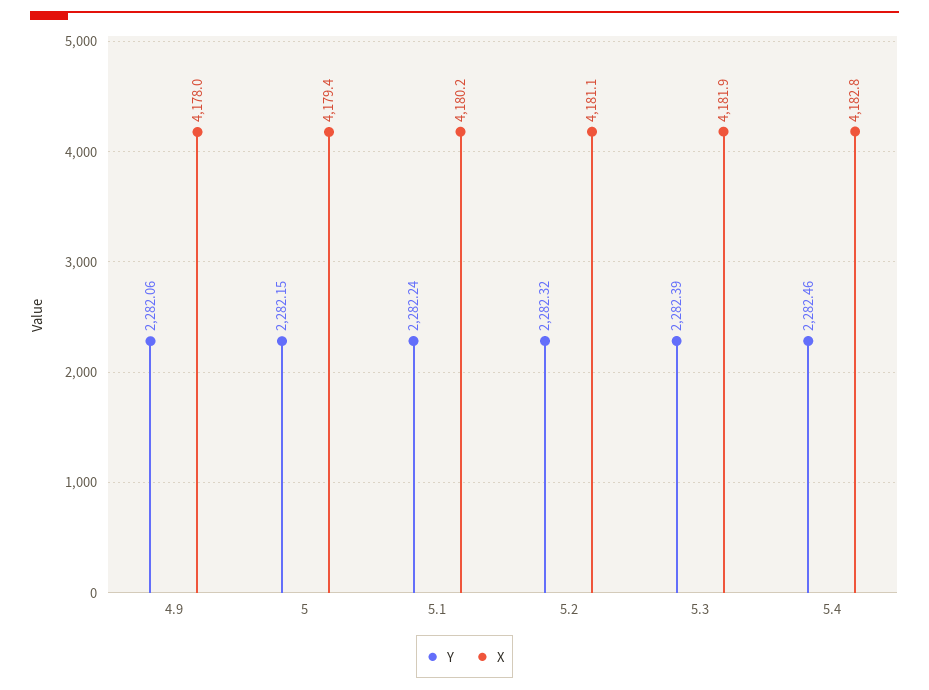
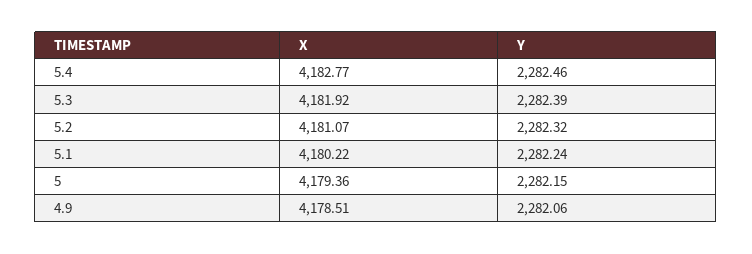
X, 4.9: 4178 -> 4178.51

